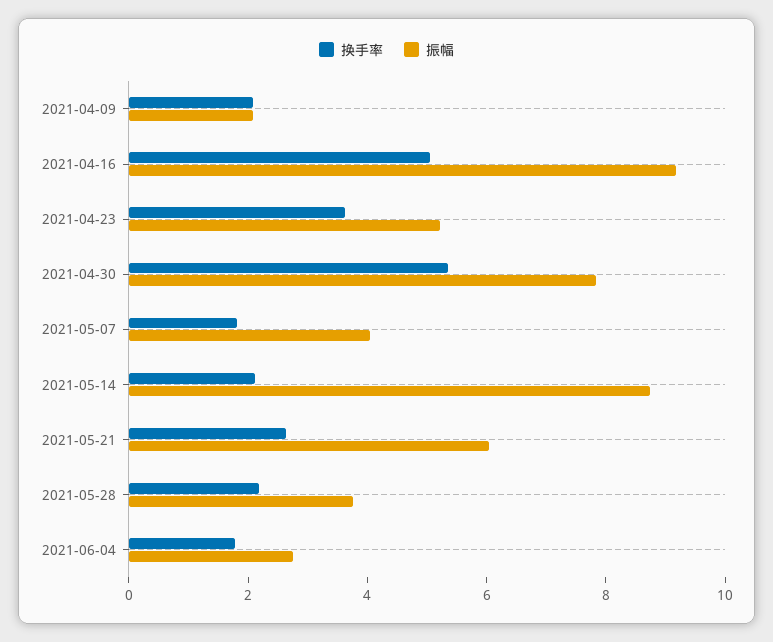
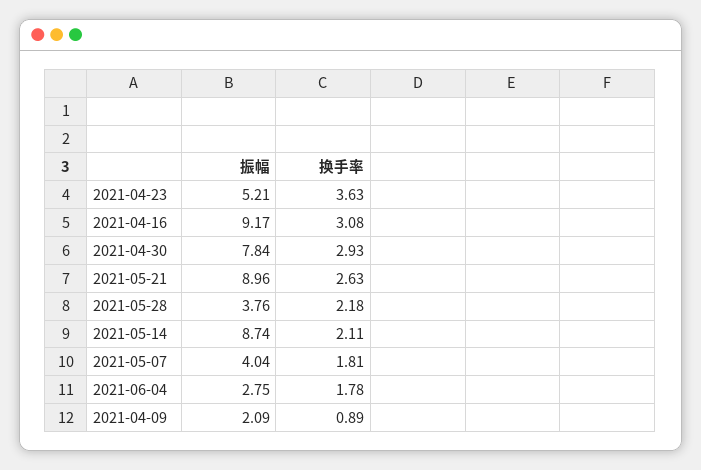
换手率, 2021-04-09: 2 -> 0.89
换手率, 2021-04-16: 5 -> 3.08
换手率, 2021-04-30: 5.5 -> 2.93
振幅, 2021-05-21: 6 -> 8.96

